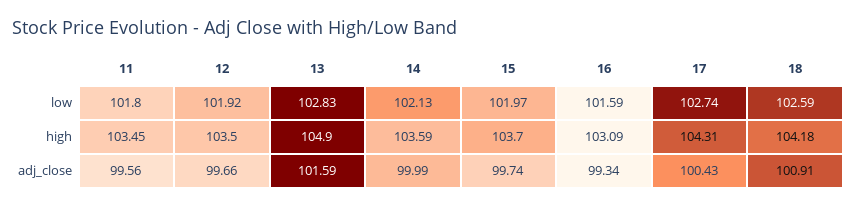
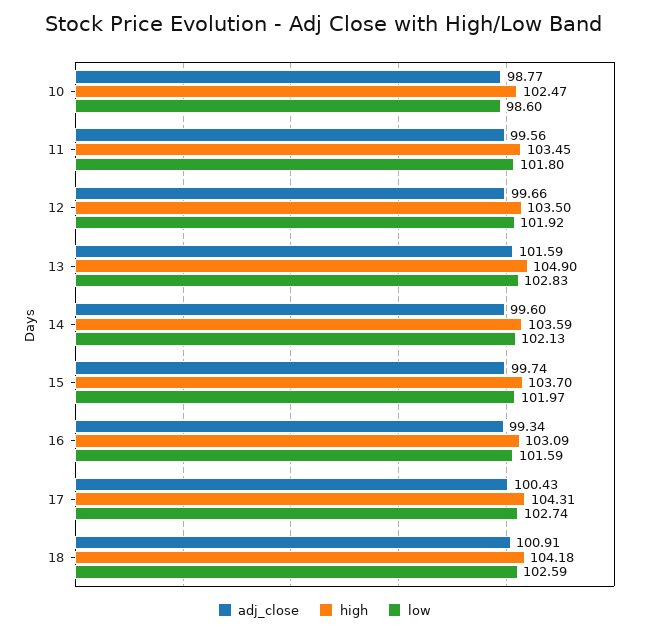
adj_close, 14: 99.99 -> 99.6
adj_close, 10: none -> 98.77
high, 10: none -> 102.47
low, 10: none -> 98.6

